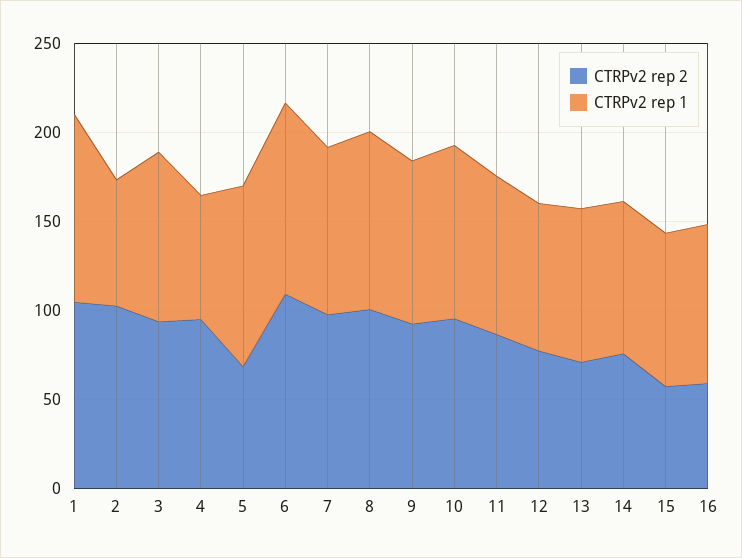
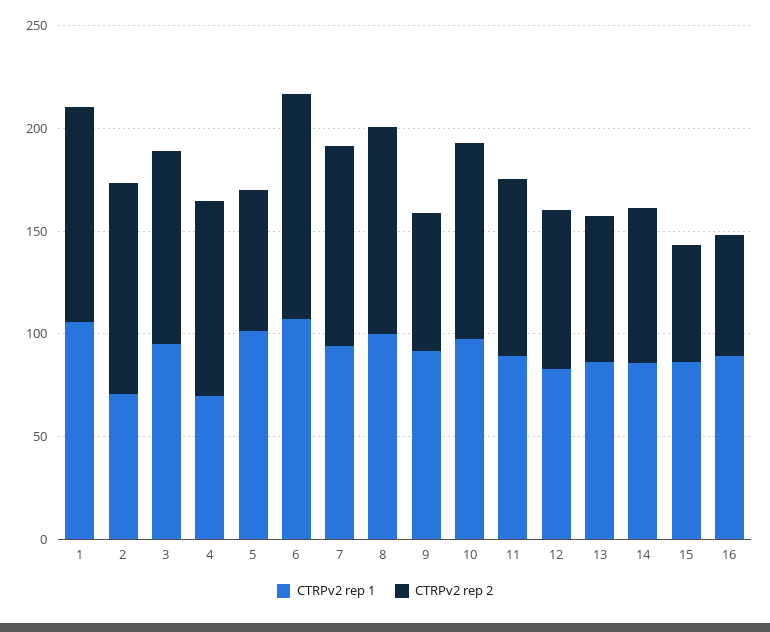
CTRPv2 rep 2, 9: 90 -> 70

